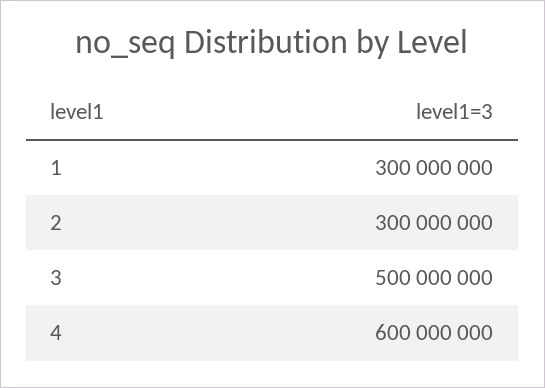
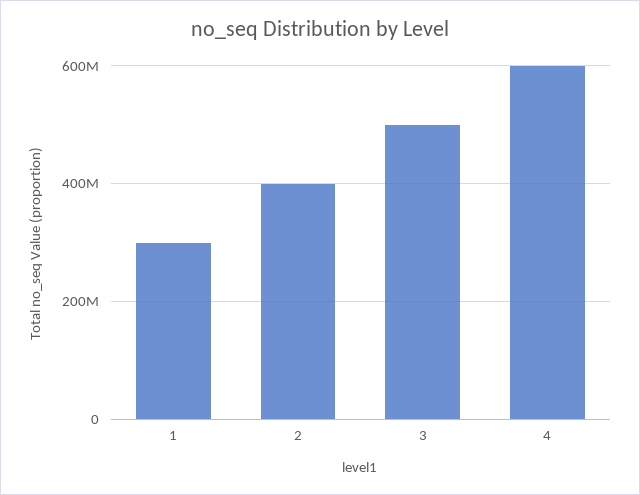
2: 300000000 -> 400000000

